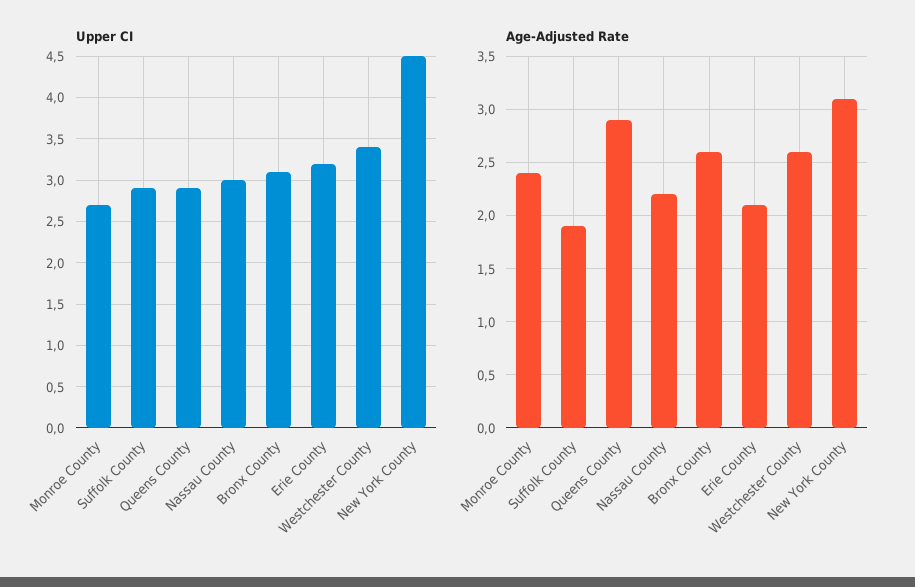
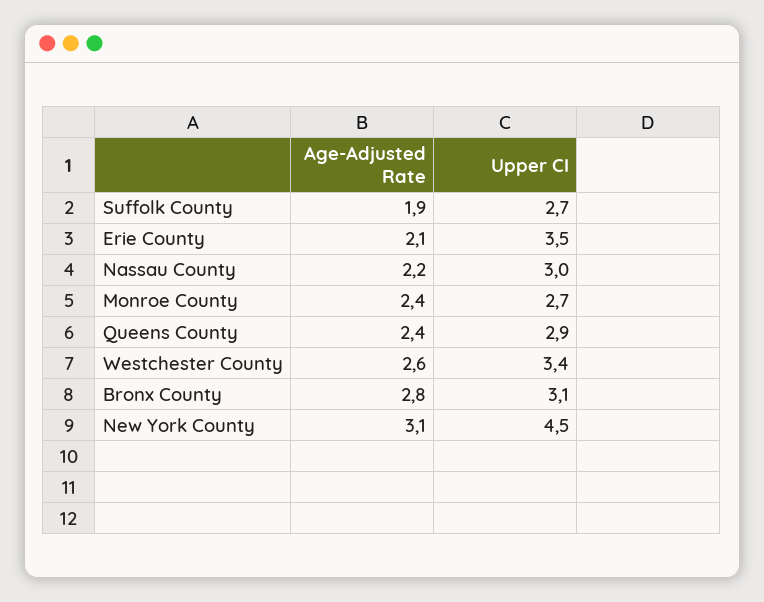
Upper CI, Suffolk County: 2.9 -> 2.7
Upper CI, Erie County: 3.2 -> 3.5
Age-Adjusted Rate, Queens County: 2.9 -> 2.4
Age-Adjusted Rate, Bronx County: 2.6 -> 2.8

